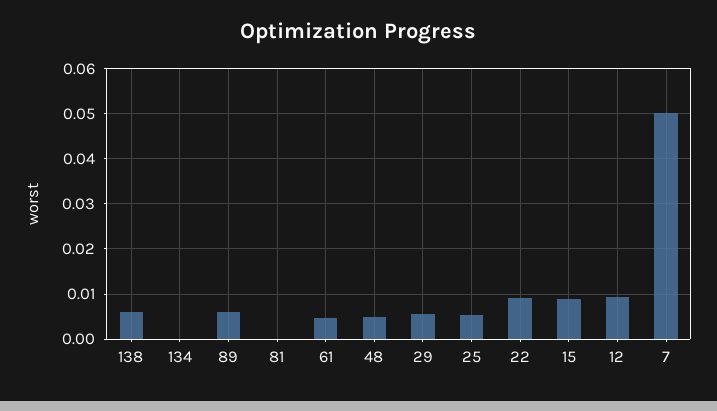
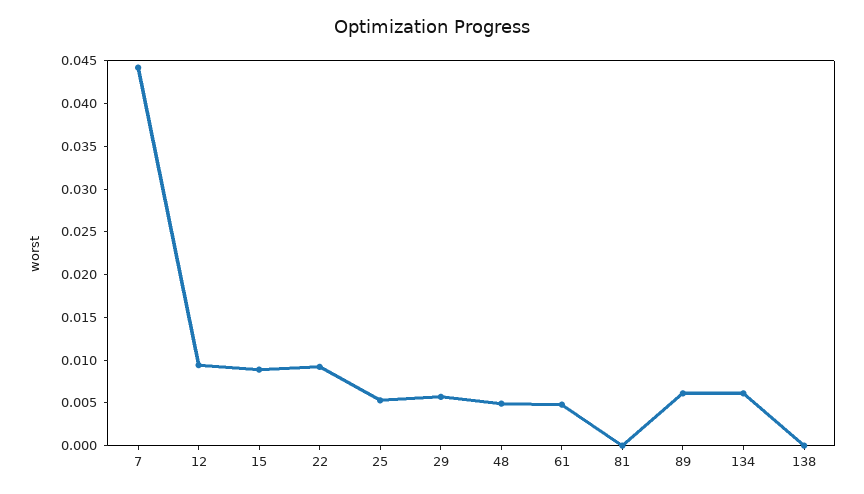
138: 0.006 -> 0
134: 0 -> 0.006
7: 0.05 -> 0.044

